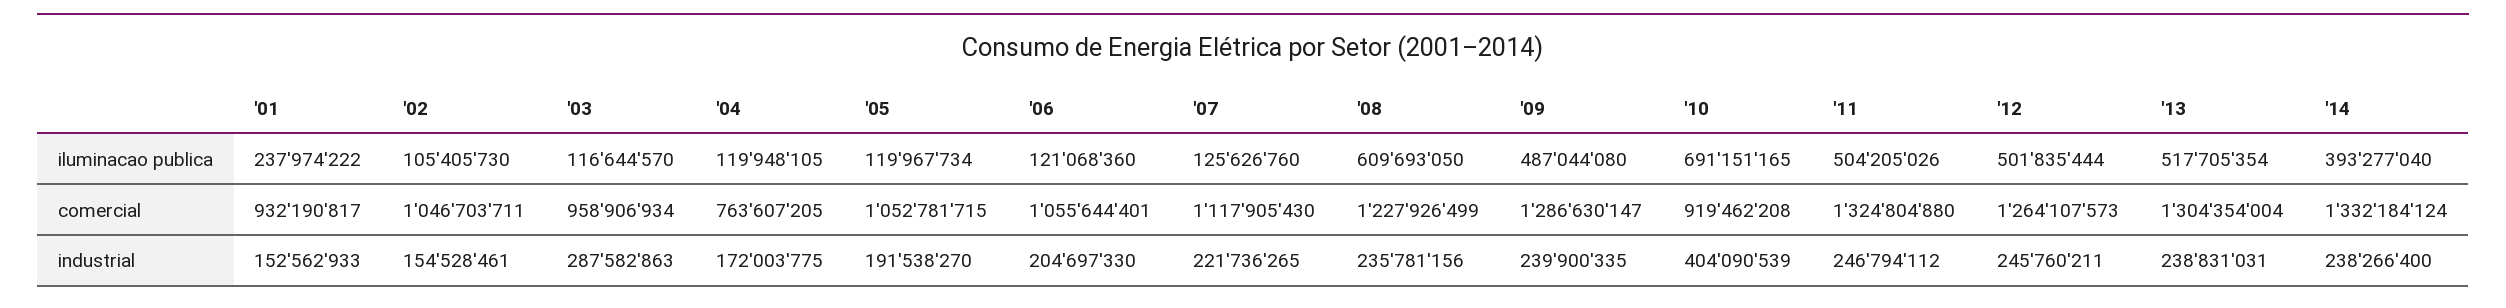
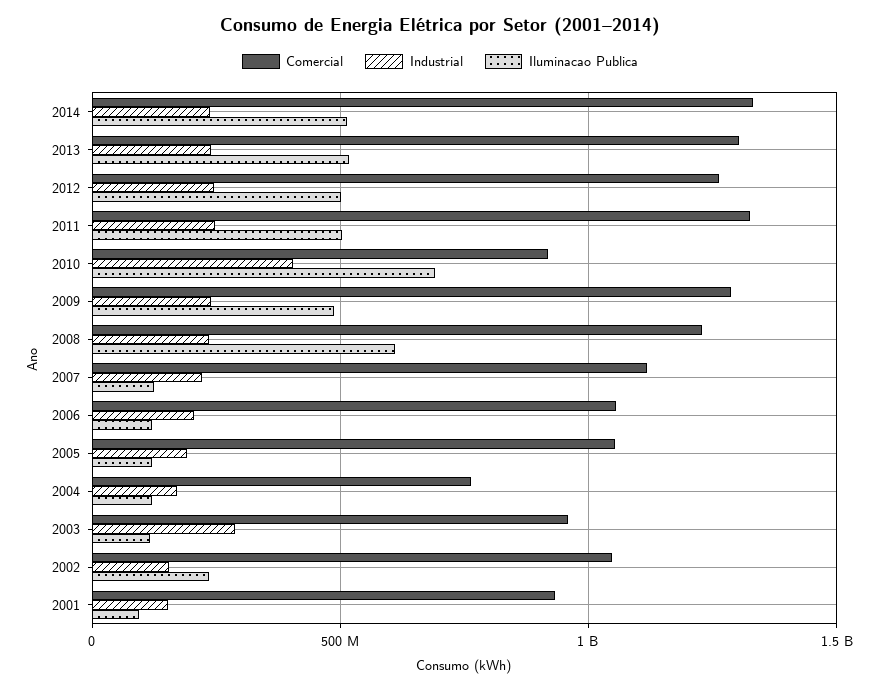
iluminacao publica, '01: 237974222 -> 100000000
iluminacao publica, '02: 105405730 -> 250000000
iluminacao publica, '14: 393277040 -> 500000000

